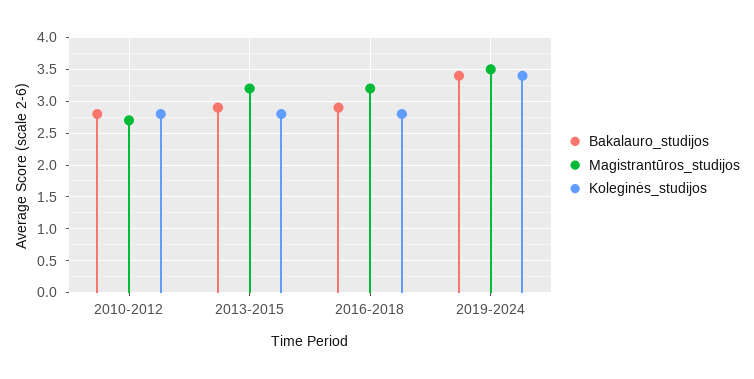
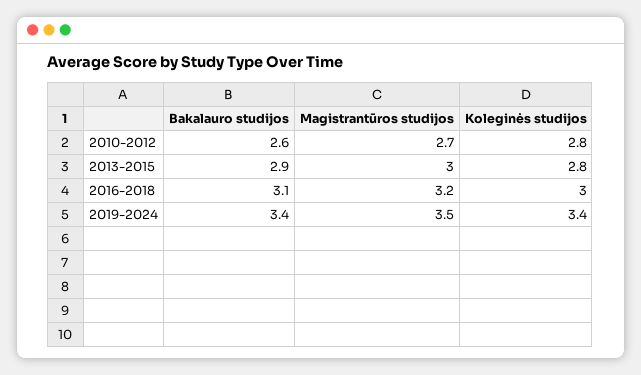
Bakalauro_studijos, 2010-2012: 2.8 -> 2.6
Magistrantūros_studijos, 2013-2015: 3.2 -> 3
Bakalauro_studijos, 2016-2018: 2.9 -> 3.1
Koleginės_studijos, 2016-2018: 2.8 -> 3

